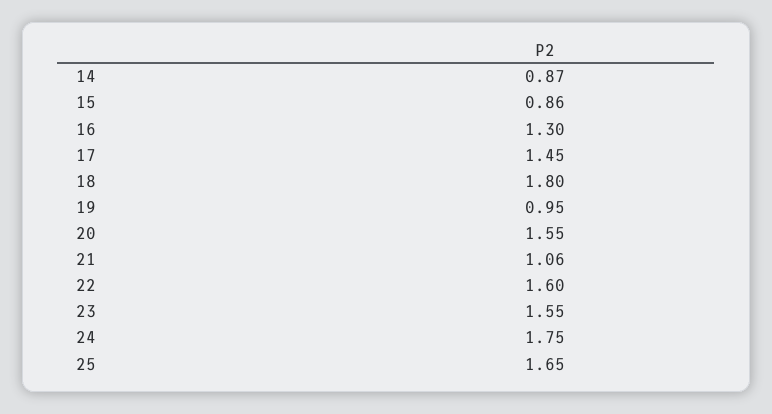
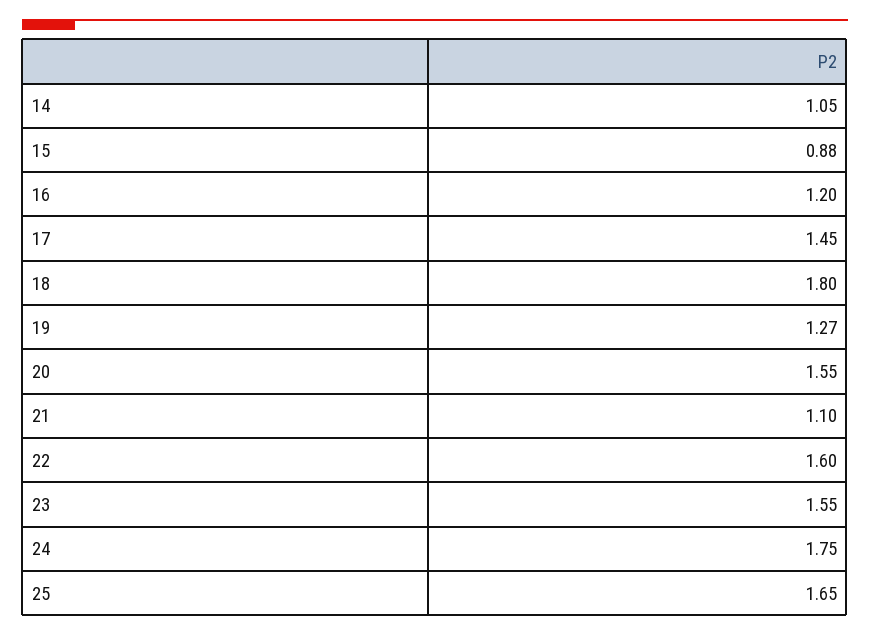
14: 0.87 -> 1.05
15: 0.86 -> 0.88
16: 1.3 -> 1.2
19: 0.95 -> 1.27
21: 1.06 -> 1.1

